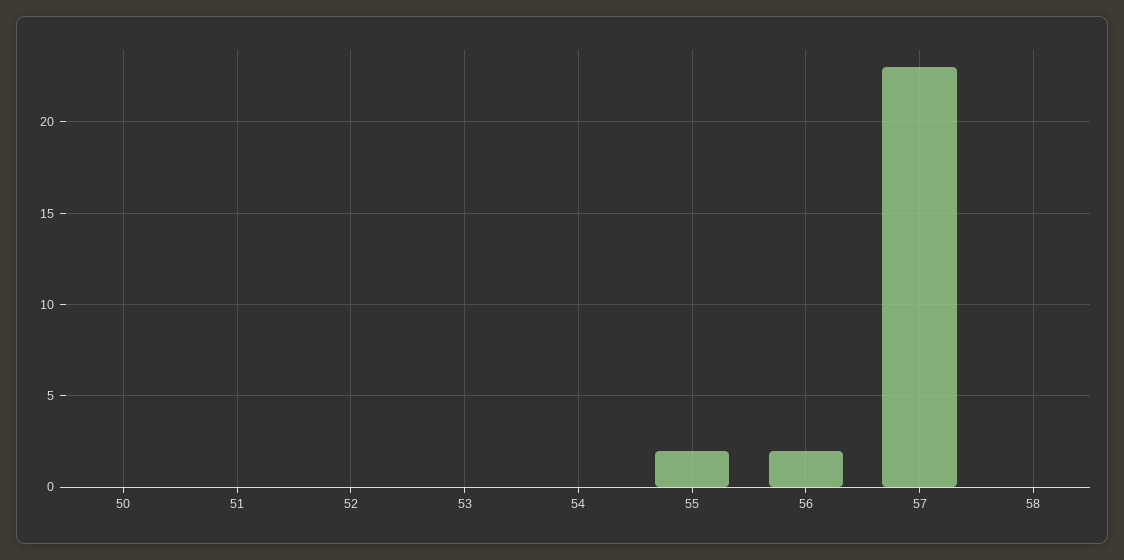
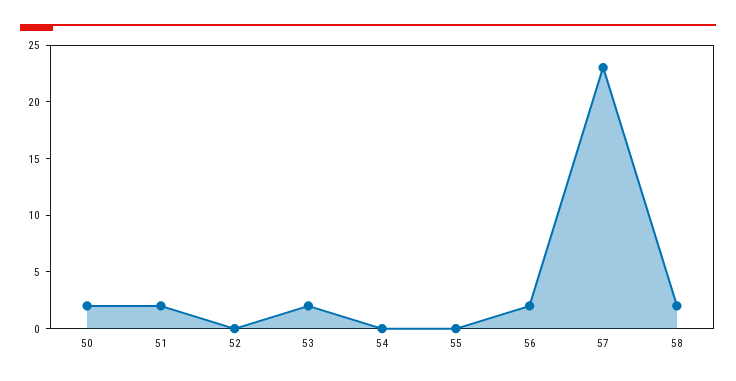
50: 0 -> 2
51: 0 -> 2
53: 0 -> 2
55: 2 -> 0
58: 0 -> 2

